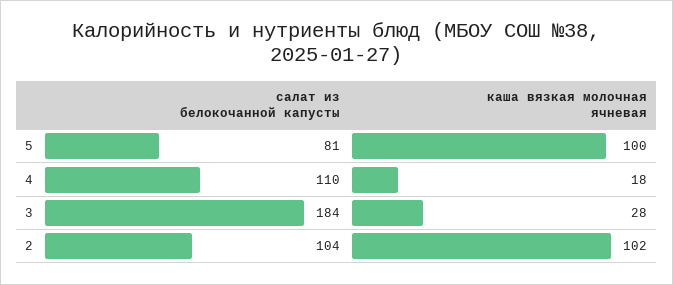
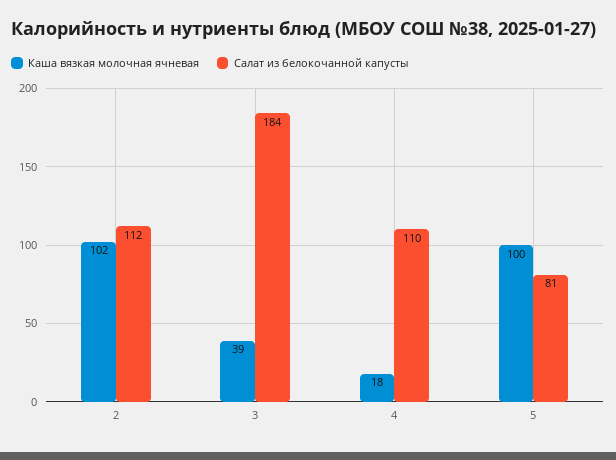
каша вязкая молочная ячневая, 3: 28 -> 39
салат из белокочанной капусты, 2: 104 -> 112

